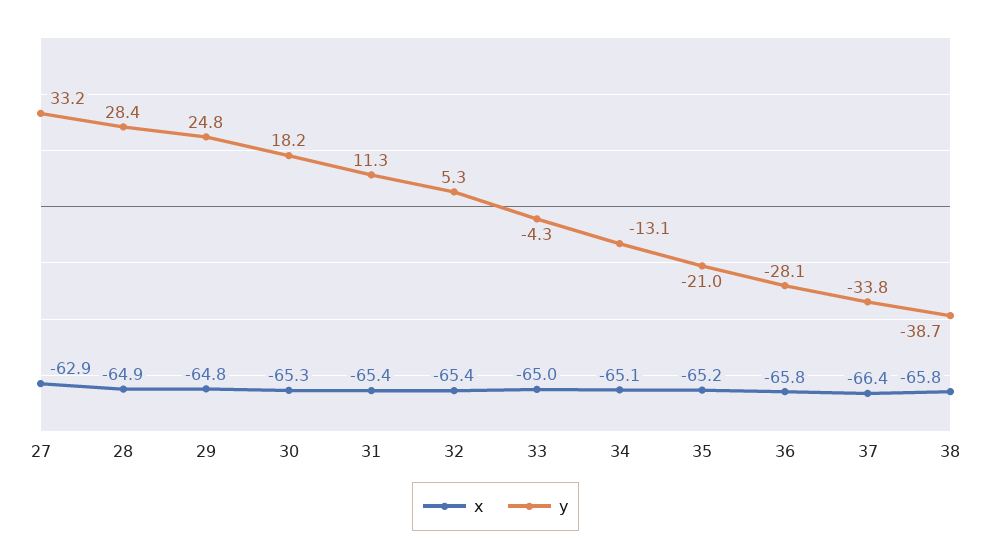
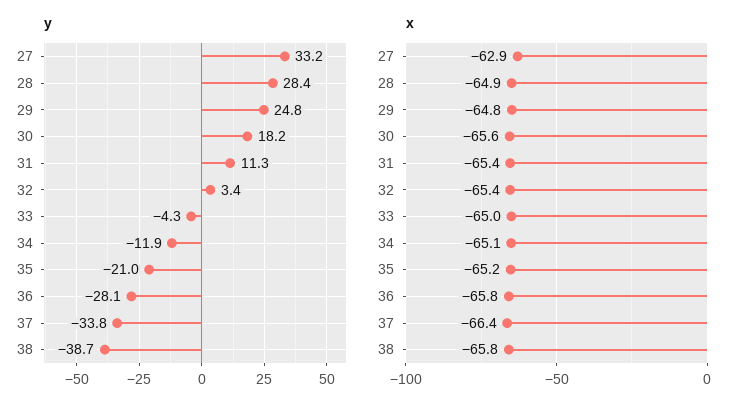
x, 30: -65.3 -> -65.6
y, 32: 5.3 -> 3.4
y, 34: -13.1 -> -11.9

